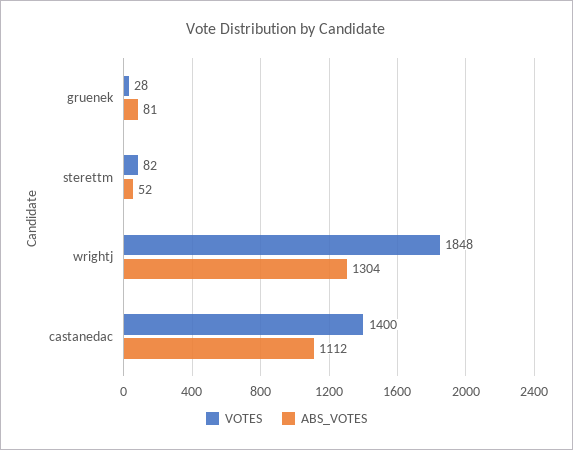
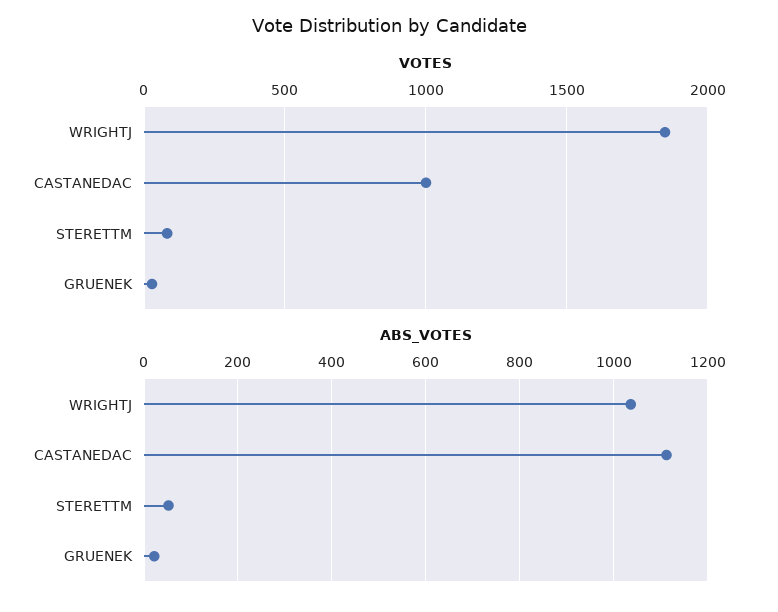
ABS_VOTES, gruenek: 81 -> 20
ABS_VOTES, wrightj: 1304 -> 1040
VOTES, castanedac: 1400 -> 1000

